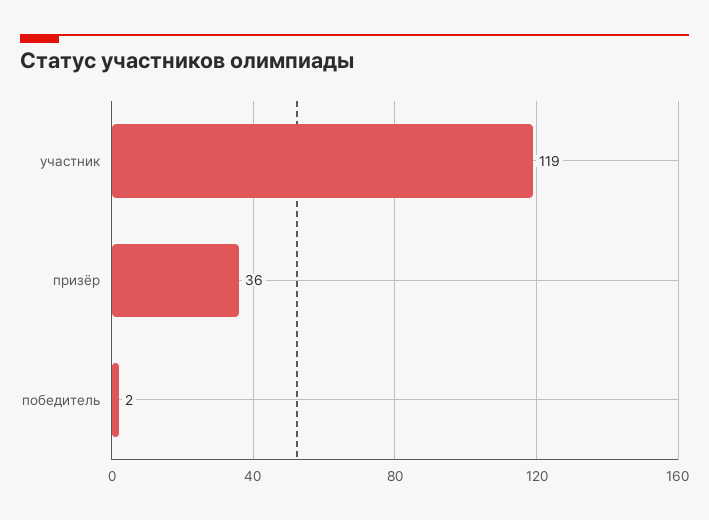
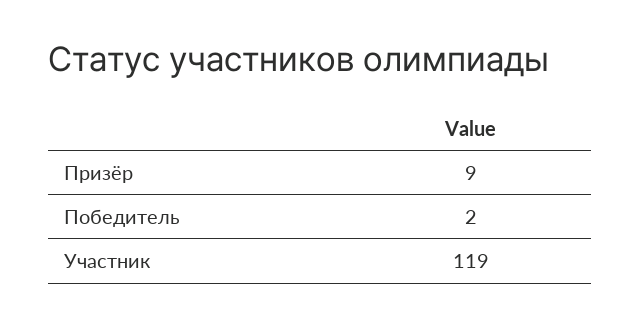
призёр: 36 -> 9

